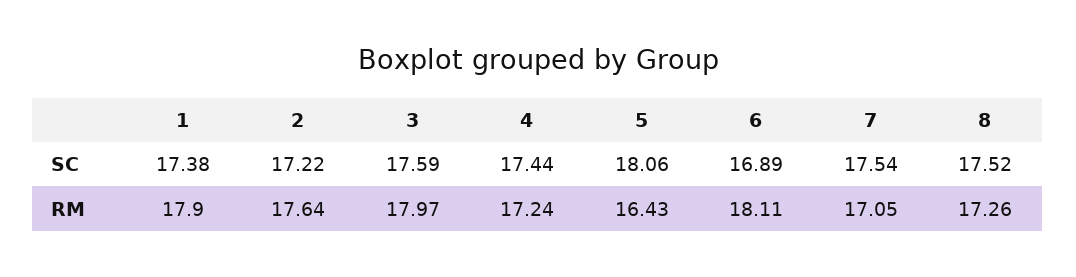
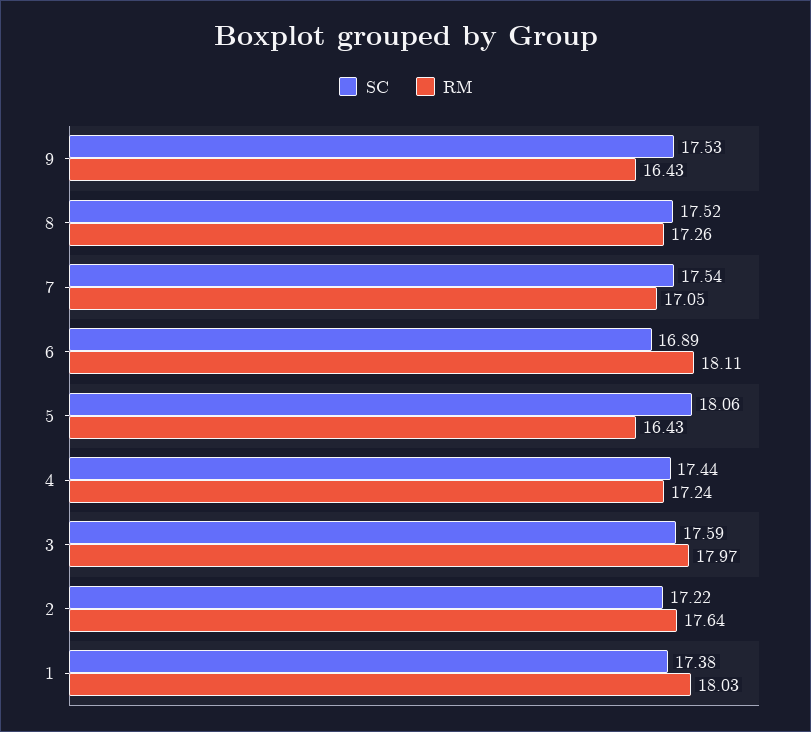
RM, 1: 17.9 -> 18.03
SC, 9: none -> 17.53
RM, 9: none -> 16.43

